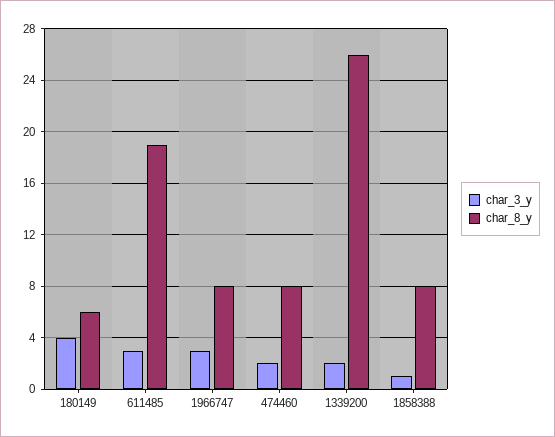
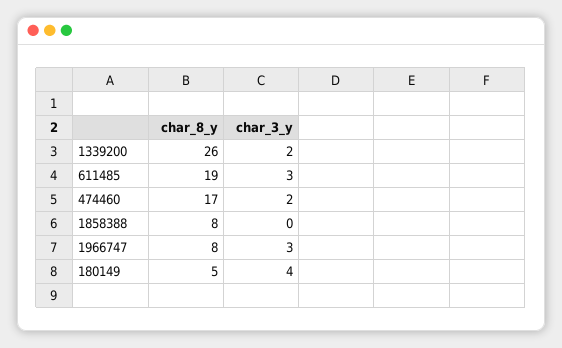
char_8_y, 180149: 6 -> 5
char_8_y, 474460: 8 -> 17
char_3_y, 1858388: 1 -> 0

